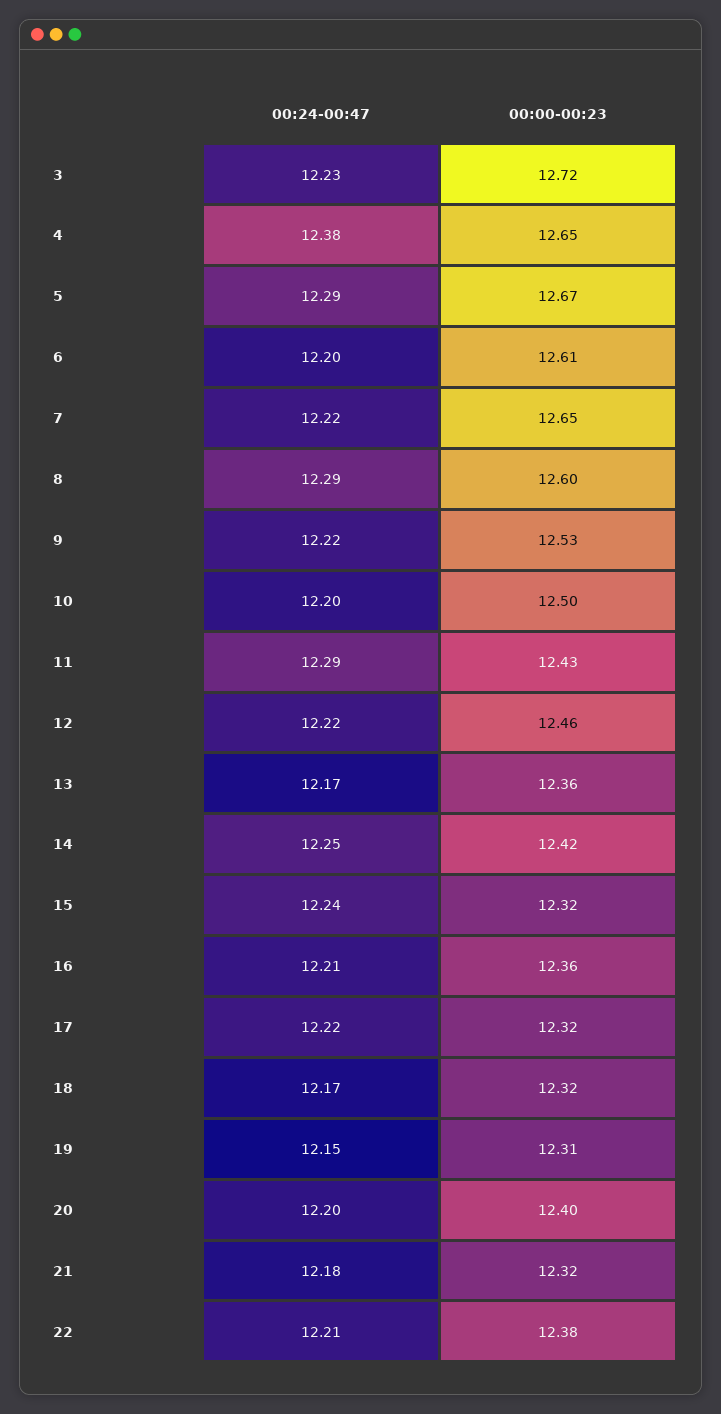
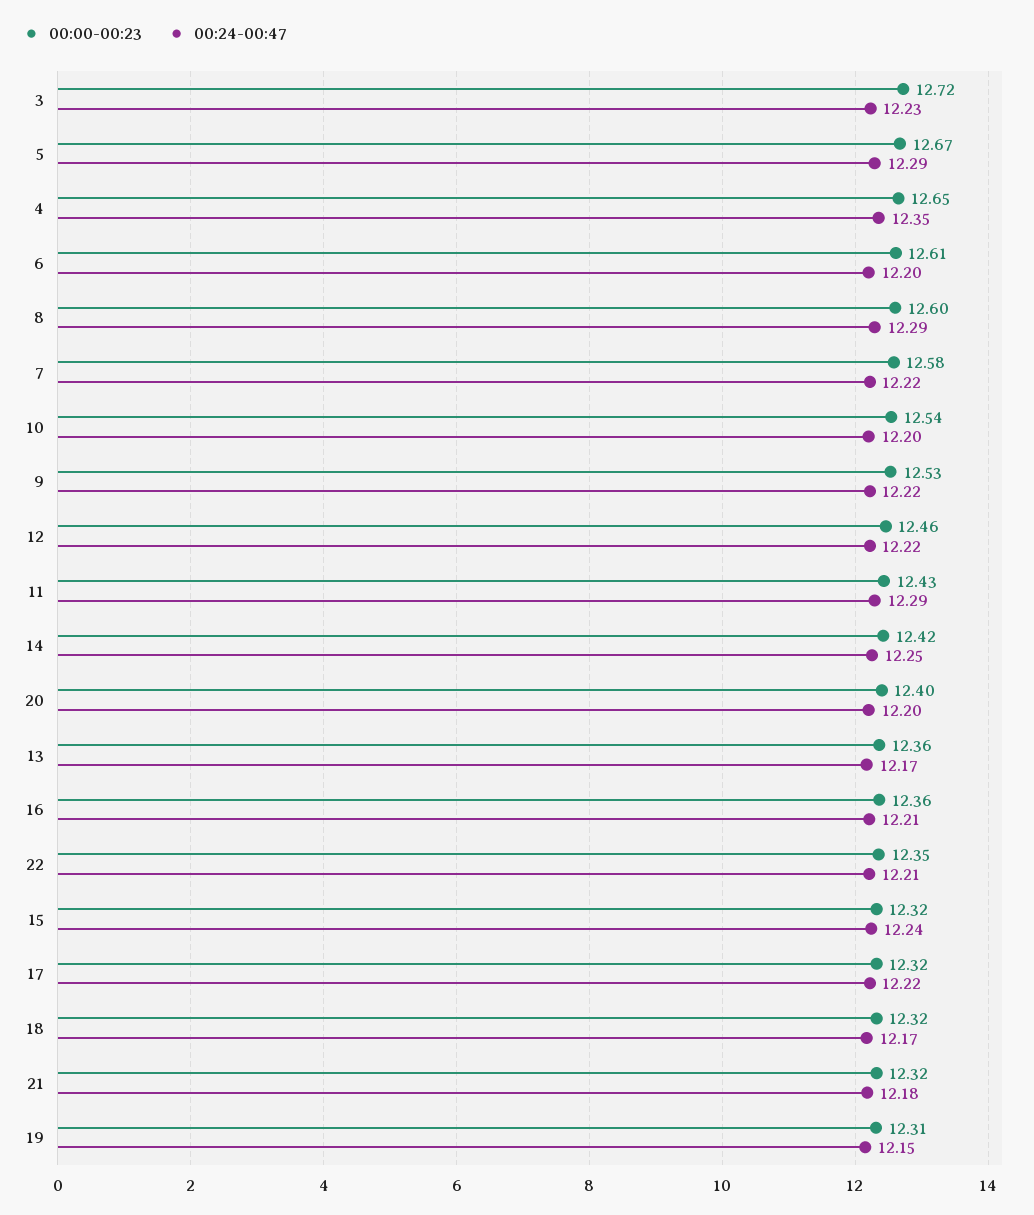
00:24-00:47, 4: 12.38 -> 12.35
00:00-00:23, 7: 12.65 -> 12.58
00:00-00:23, 10: 12.5 -> 12.54
00:00-00:23, 22: 12.38 -> 12.35

